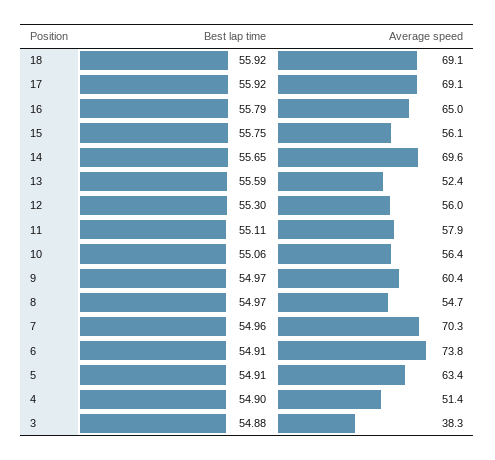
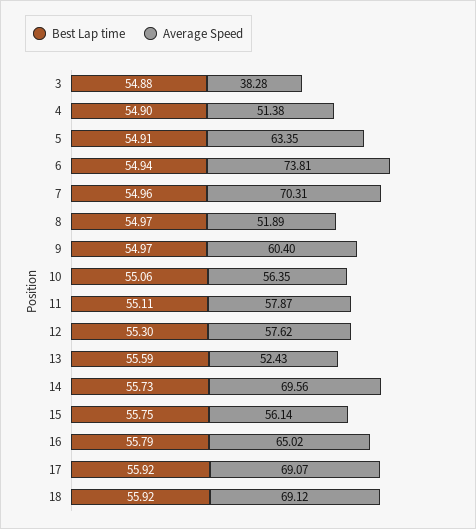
Best lap time, 14: 55.65 -> 55.73
Average speed, 12: 56 -> 57.62
Average speed, 8: 54.7 -> 51.89
Best lap time, 6: 54.91 -> 54.94

